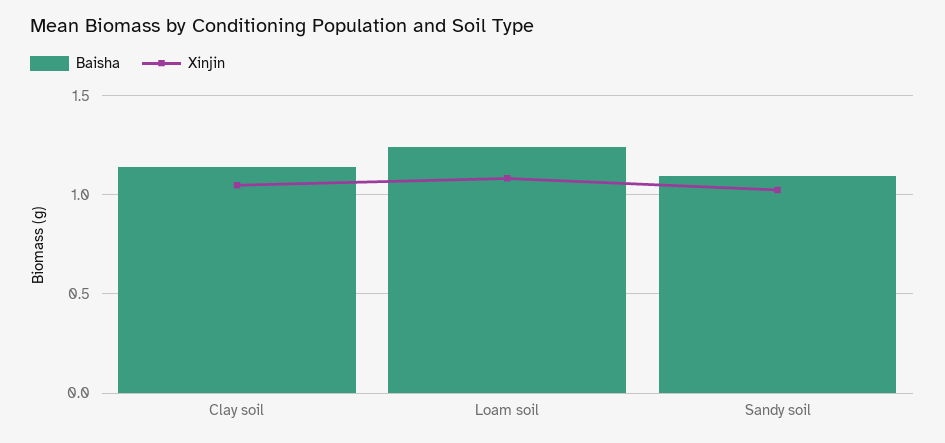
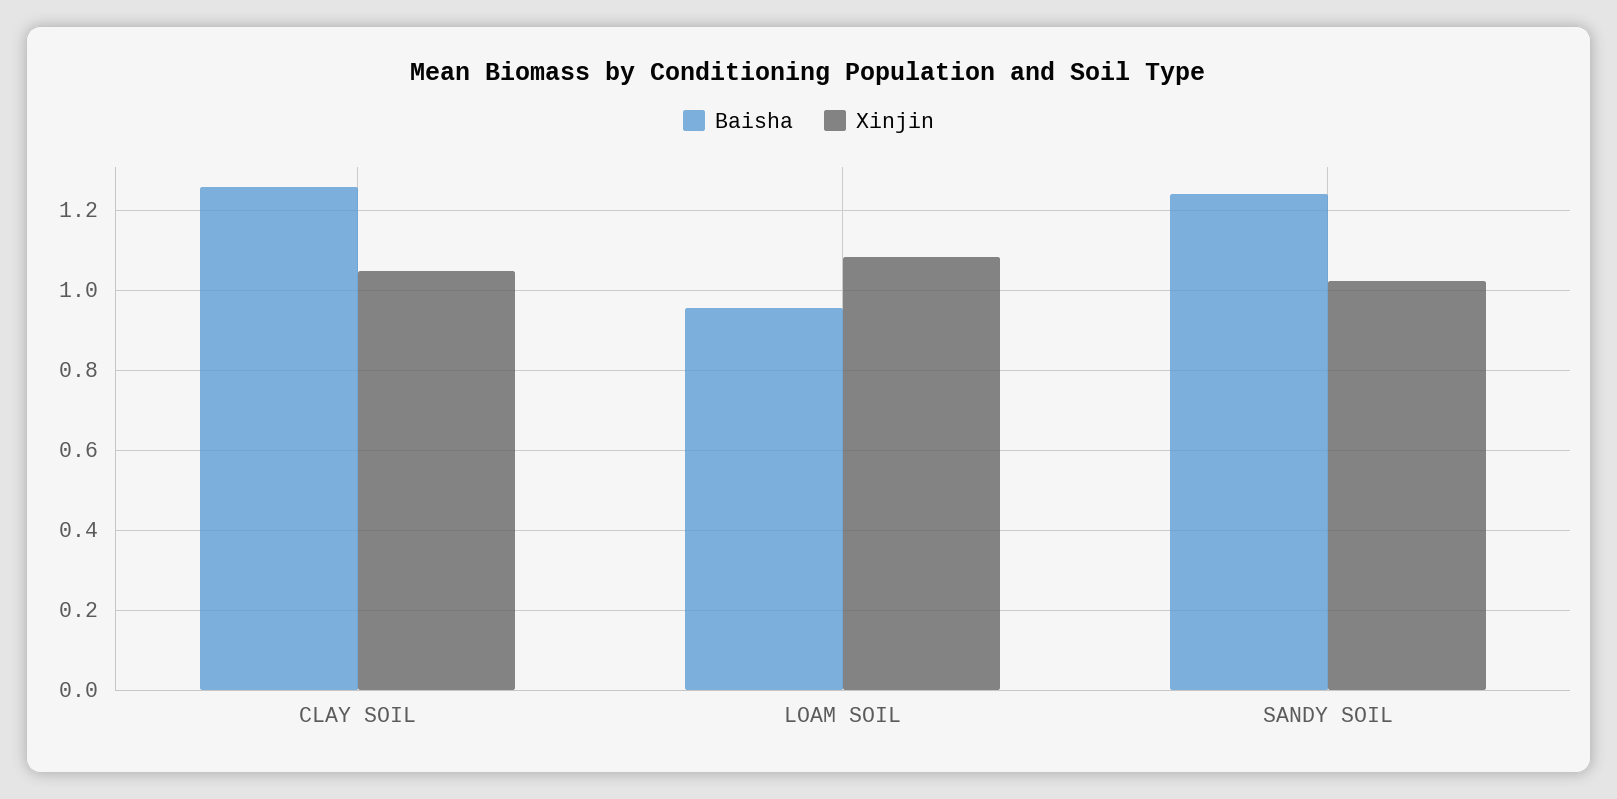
Baisha, Clay soil: 1.15 -> 1.26
Baisha, Loam soil: 1.25 -> 0.96
Baisha, Sandy soil: 1.1 -> 1.24

